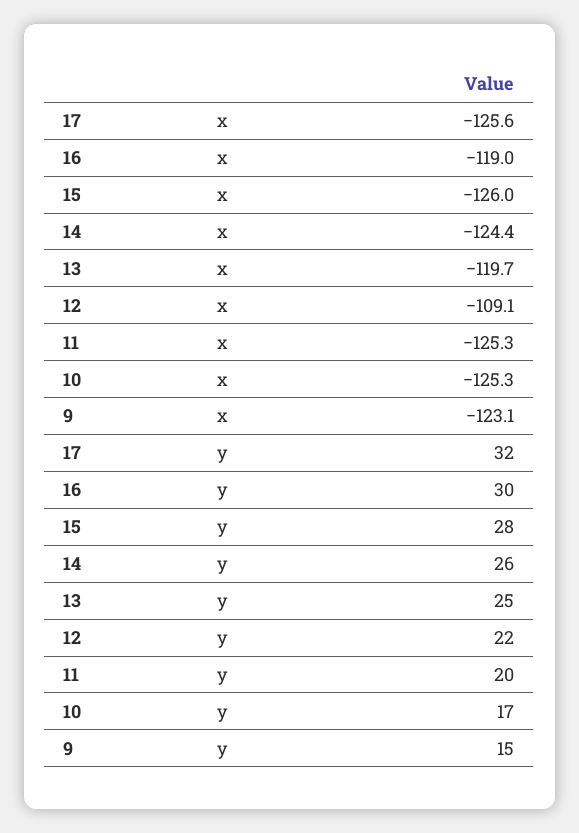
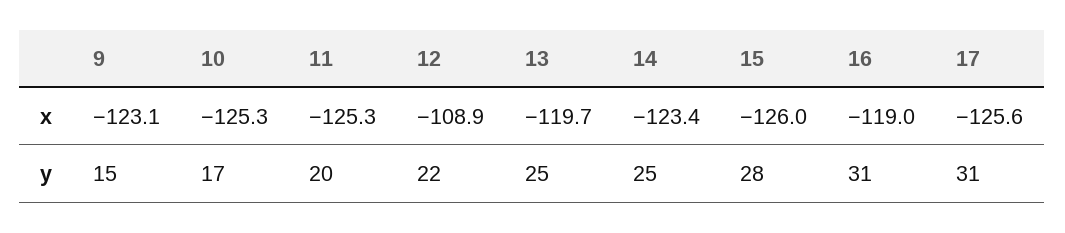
14, x: -124.4 -> -123.4
12, x: -109.1 -> -108.9
17, y: 32 -> 31
16, y: 30 -> 31
14, y: 26 -> 25

